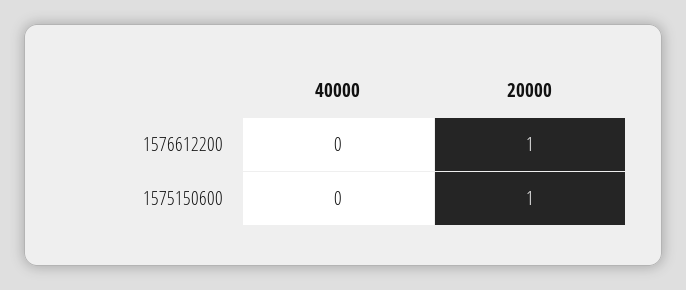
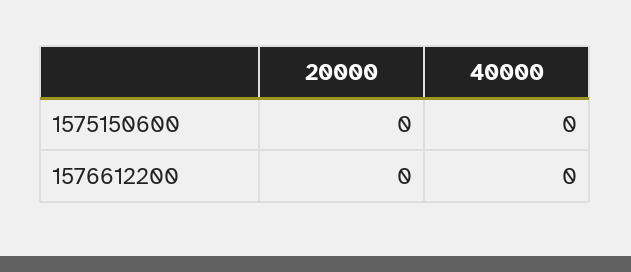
20000, 1576612200: 1 -> 0
20000, 1575150600: 1 -> 0

